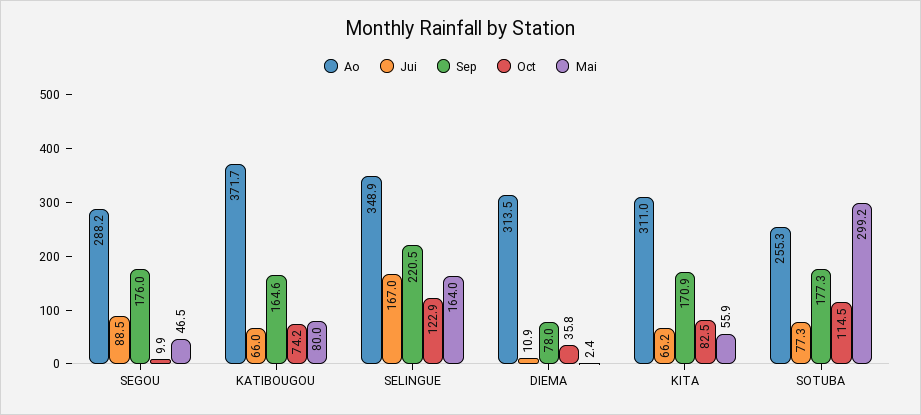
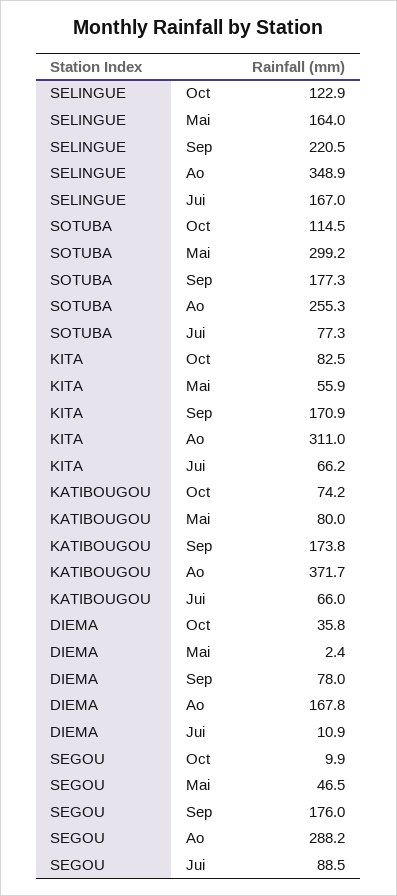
Sep, KATIBOUGOU: 164.6 -> 173.8
Ao, DIEMA: 313.5 -> 167.8

